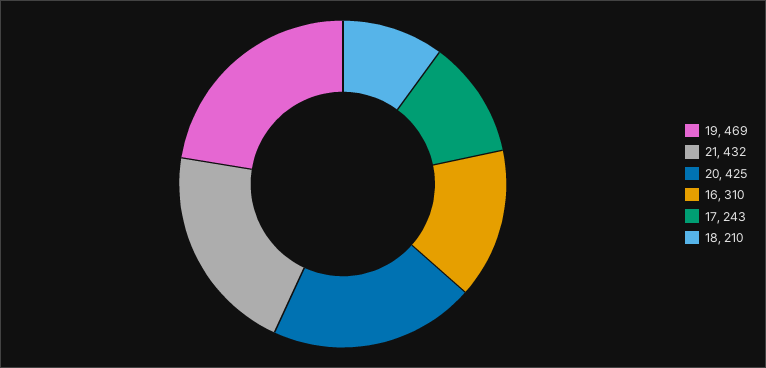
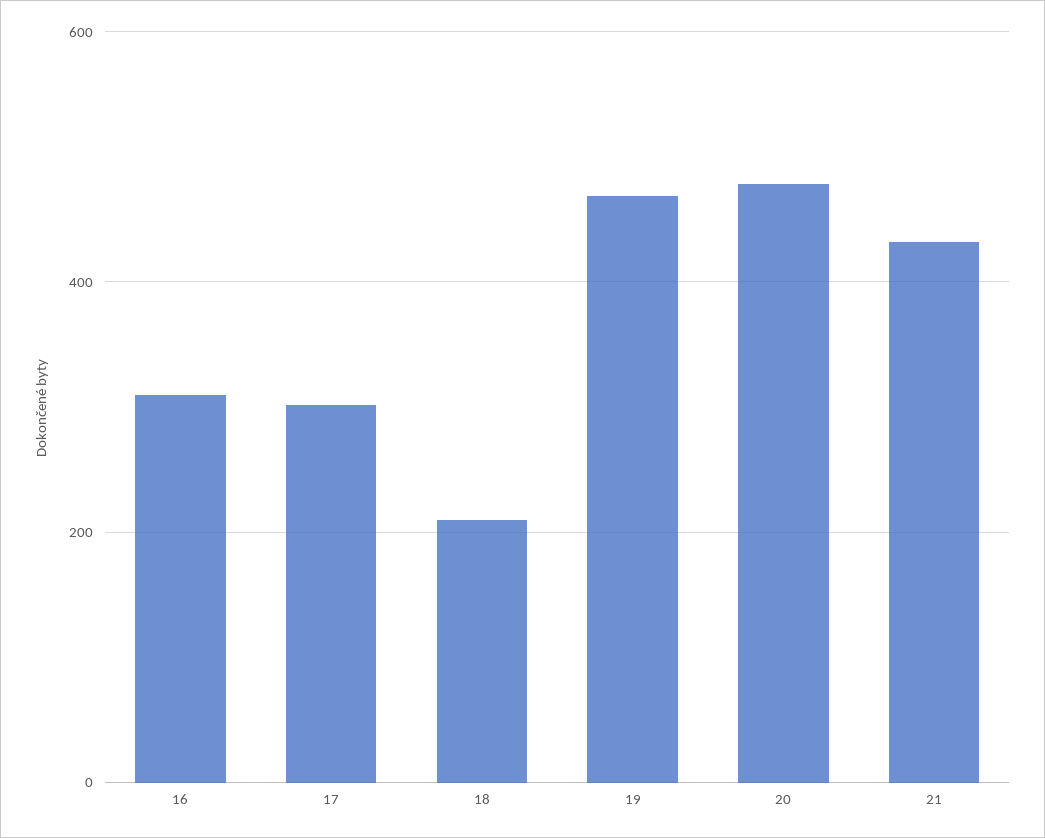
20: 425 -> 480
17: 243 -> 300

